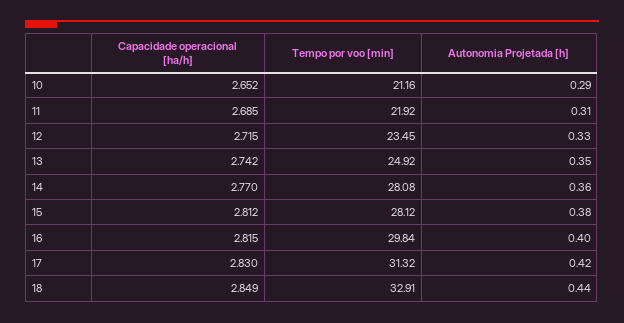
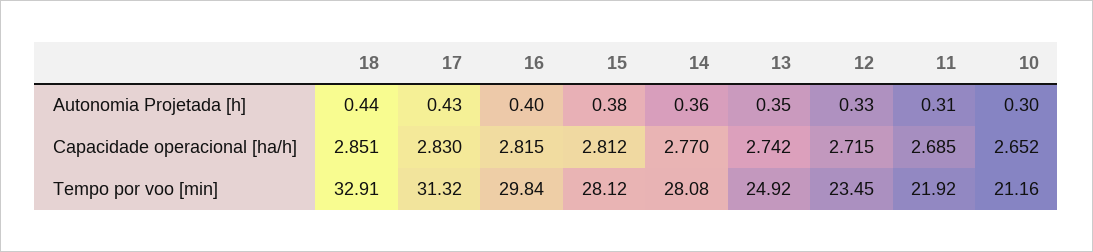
Autonomia Projetada [h], 10: 0.29 -> 0.3
Autonomia Projetada [h], 17: 0.42 -> 0.43
Capacidade operacional [ha/h], 18: 2.849 -> 2.851

